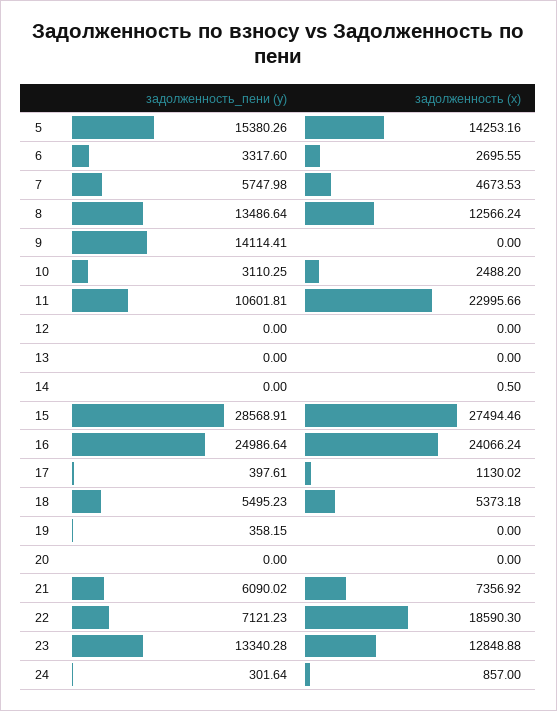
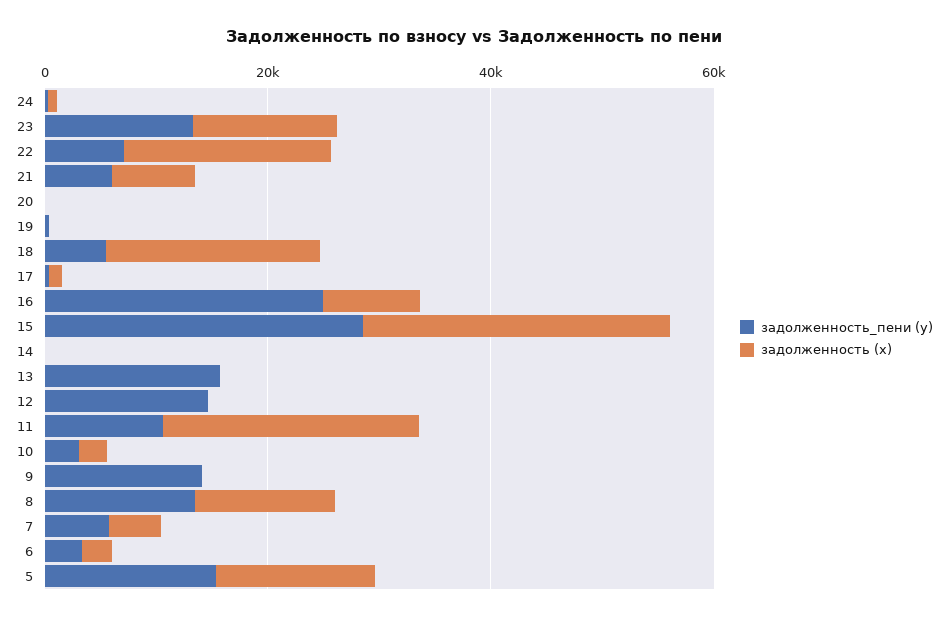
задолженность_пени (y), 12: 0 -> 15000
задолженность_пени (y), 13: 0 -> 15000
задолженность (x), 16: 24066.24 -> 10000
задолженность (x), 18: 5373.18 -> 20000

